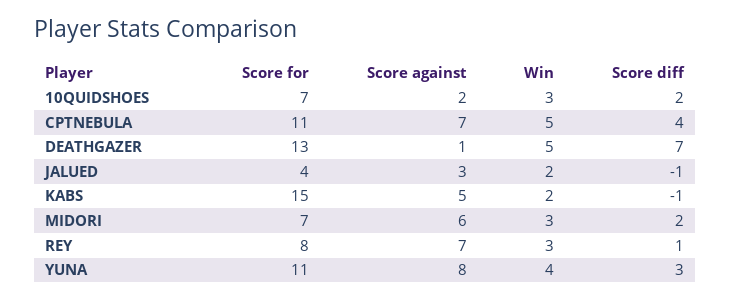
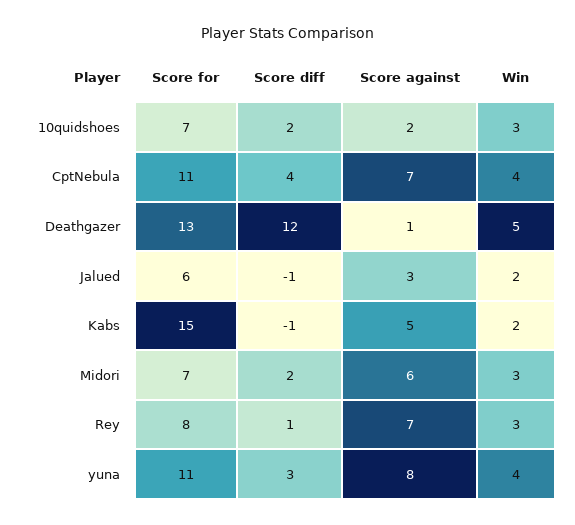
Win, CPTNEBULA: 5 -> 4
Score diff, DEATHGAZER: 7 -> 12
Score for, JALUED: 4 -> 6

